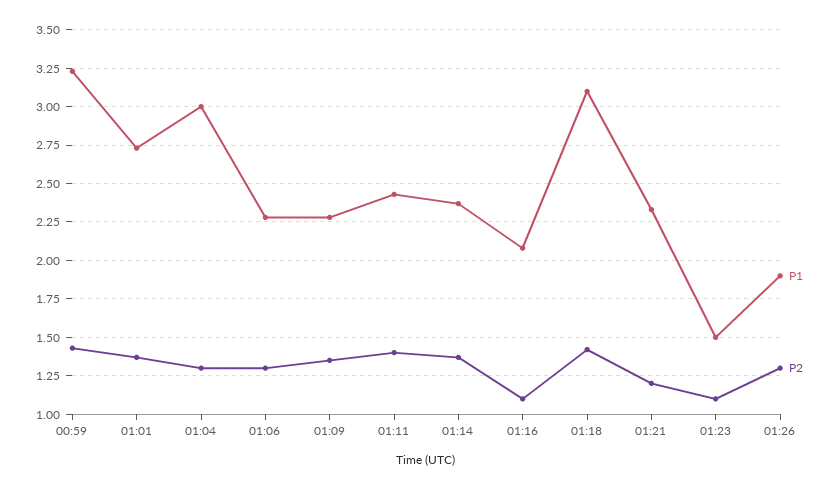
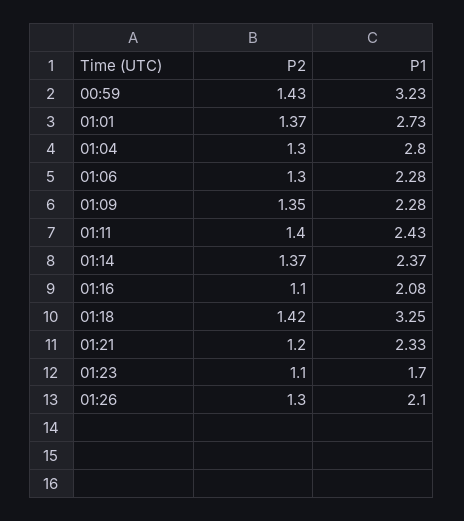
P1, 01:04: 3 -> 2.8
P1, 01:18: 3.1 -> 3.25
P1, 01:23: 1.5 -> 1.7
P1, 01:26: 1.9 -> 2.1

